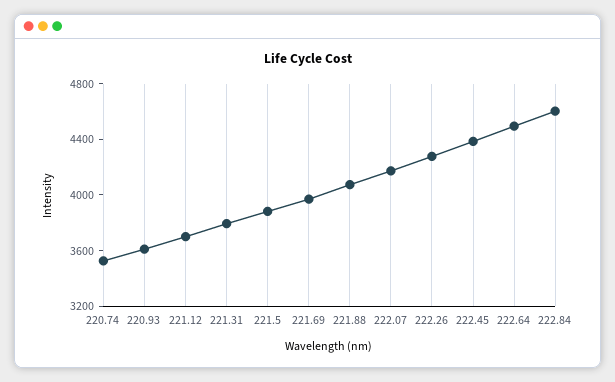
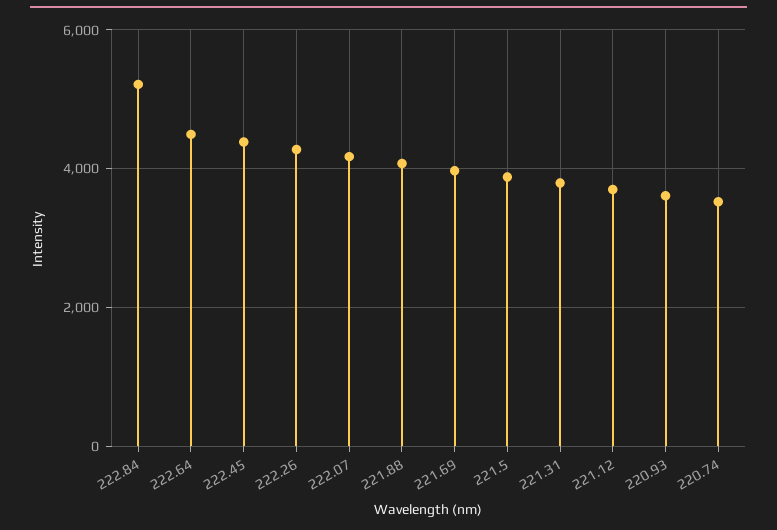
222.84: 4600 -> 5200

